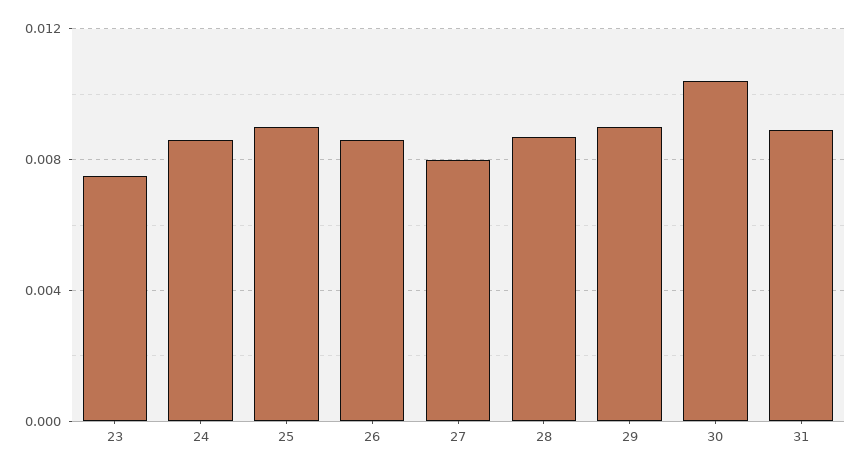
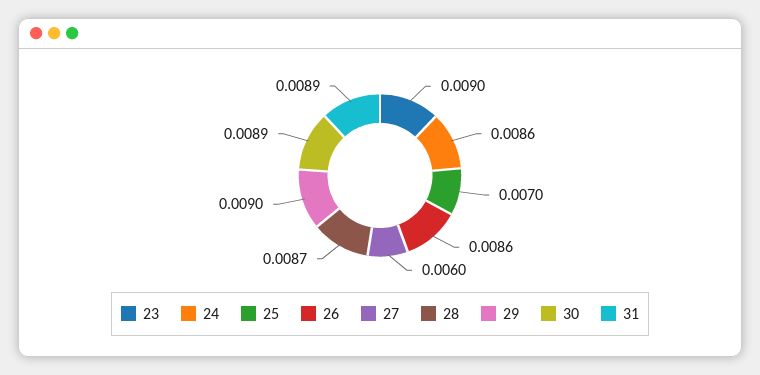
23: 0.0075 -> 0.009
25: 0.009 -> 0.007
27: 0.008 -> 0.006
30: 0.0105 -> 0.0089

